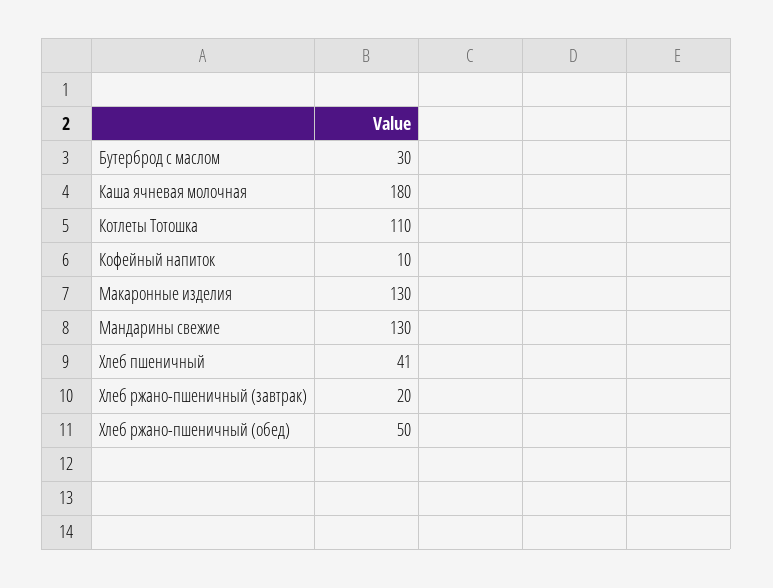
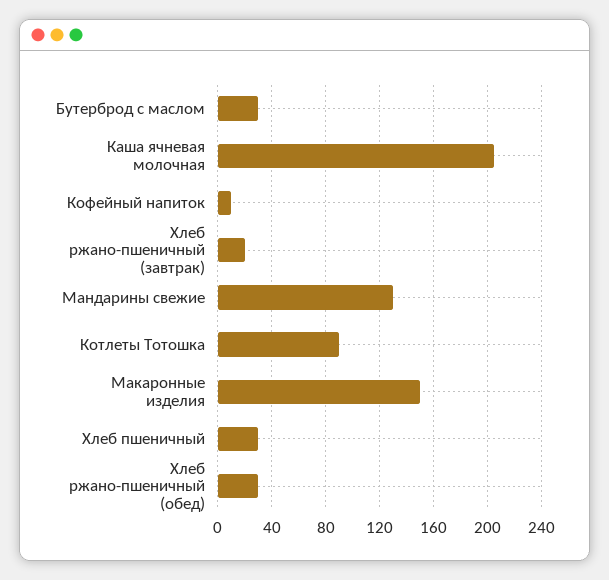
Каша ячневая молочная: 180 -> 205
Котлеты Тотошка: 110 -> 90
Макаронные изделия: 130 -> 150
Хлеб пшеничный: 41 -> 30
Хлеб ржано-пшеничный (обед): 50 -> 30

